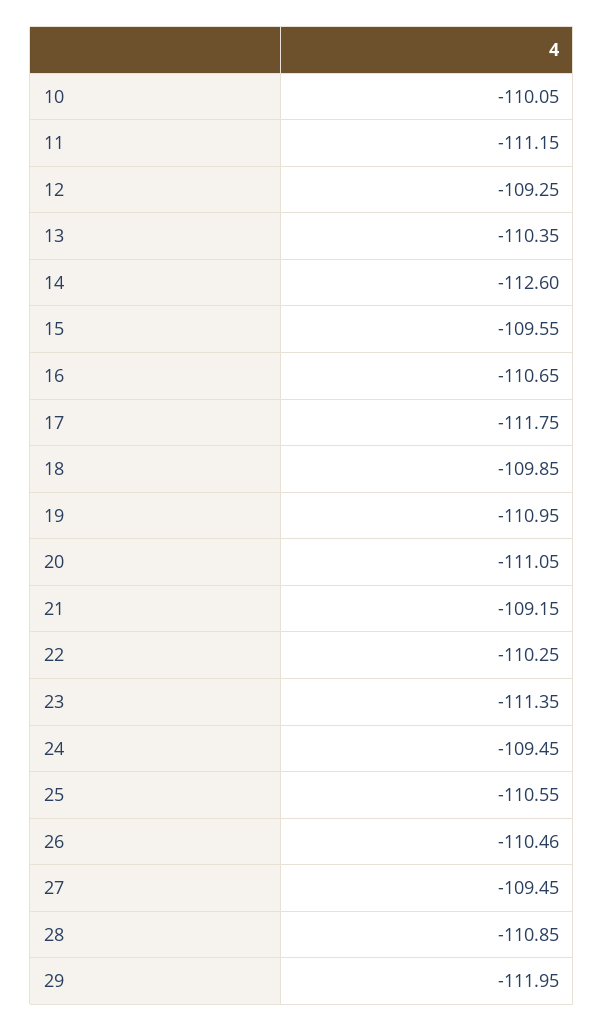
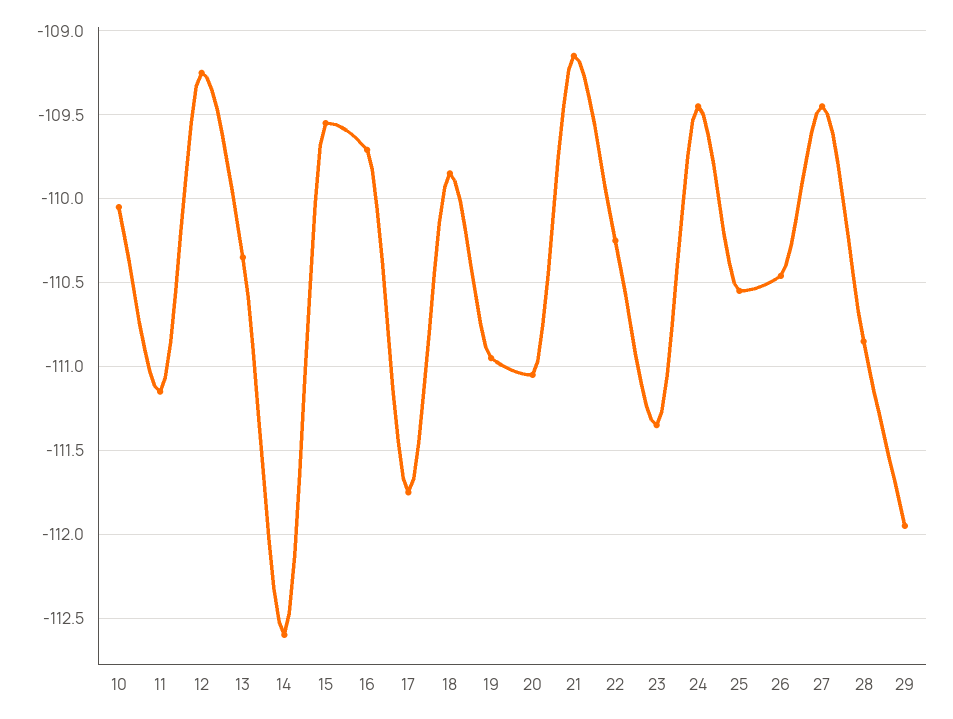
16: -110.65 -> -109.7

